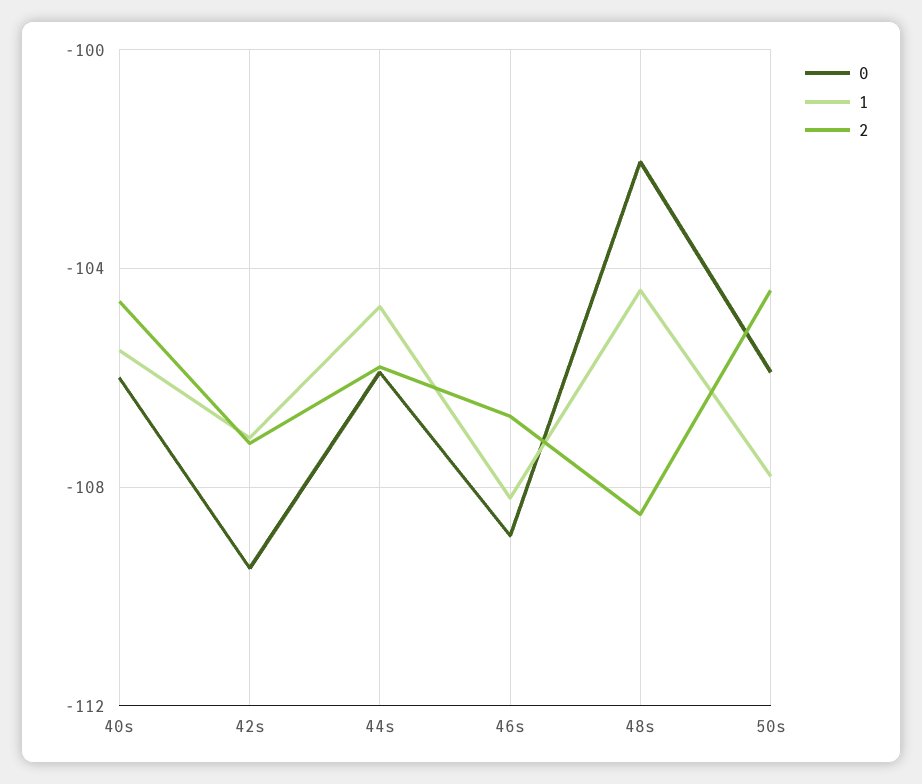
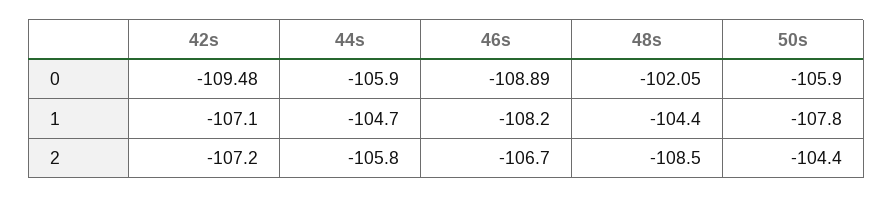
0, 40s: -106 -> none
1, 40s: -105.5 -> none
2, 40s: -104.5 -> none

